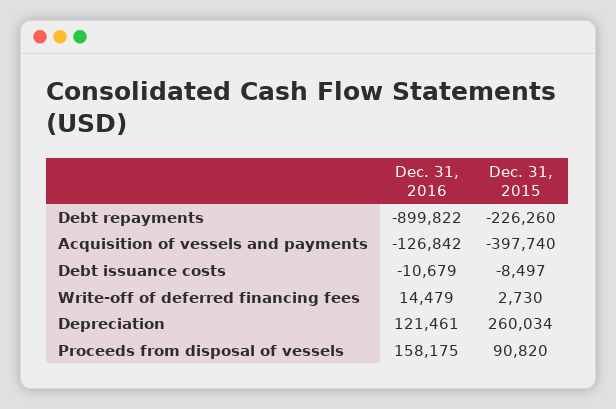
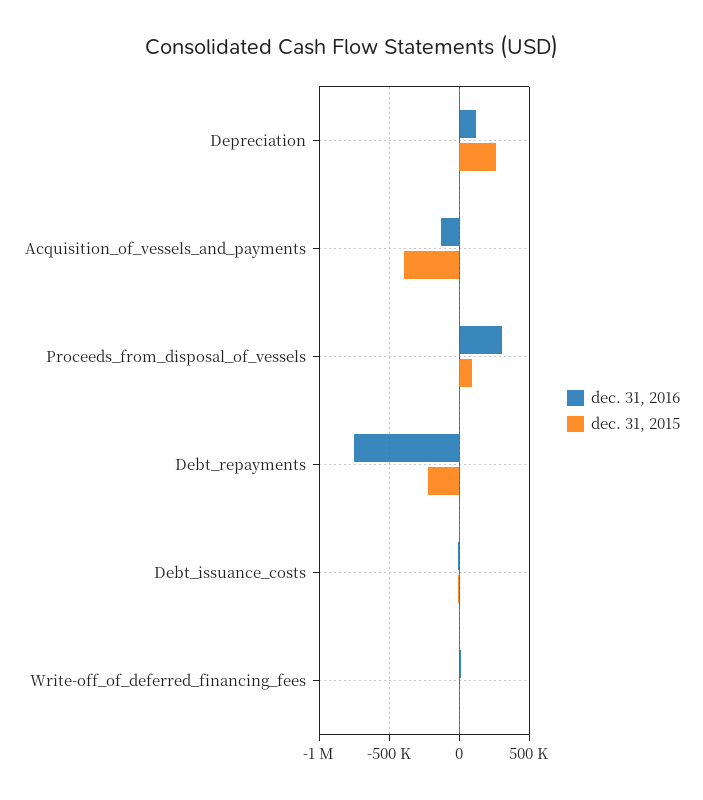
Dec. 31, 2016, Debt repayments: -899822 -> -750000
Dec. 31, 2016, Proceeds from disposal of vessels: 158175 -> 300000

